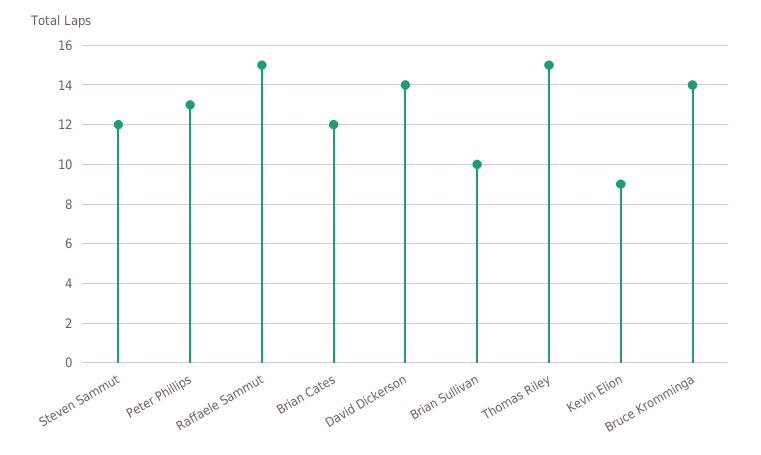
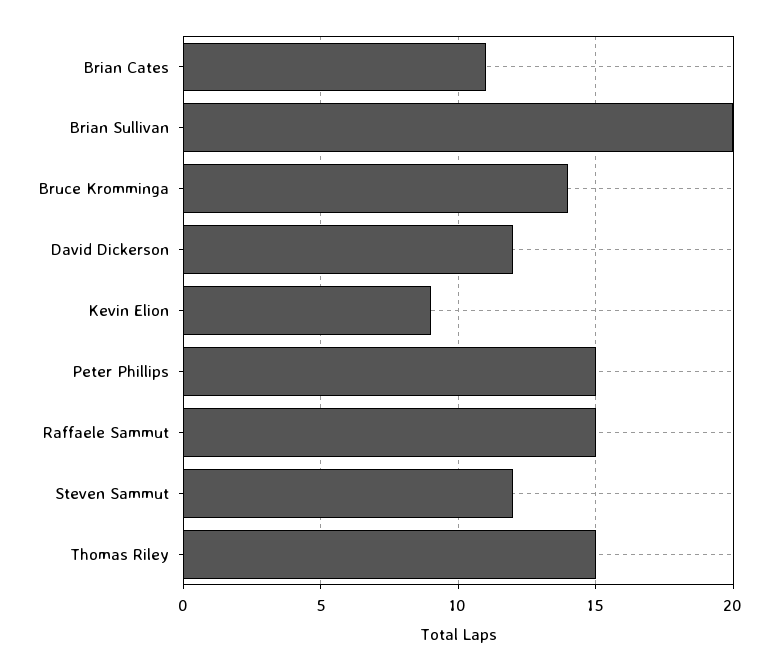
Peter Phillips: 13 -> 15
Brian Cates: 12 -> 11
David Dickerson: 14 -> 12
Brian Sullivan: 10 -> 20

